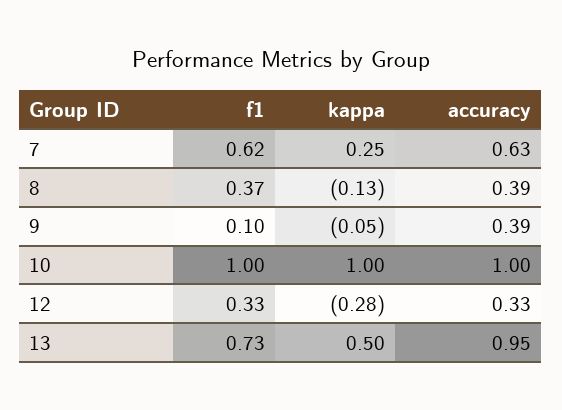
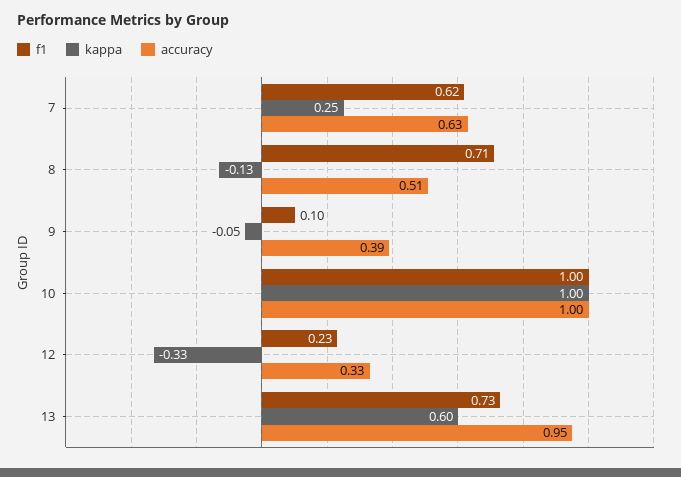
f1, 8: 0.37 -> 0.71
accuracy, 8: 0.39 -> 0.51
f1, 12: 0.33 -> 0.23
kappa, 12: -0.28 -> -0.33
kappa, 13: 0.5 -> 0.6

